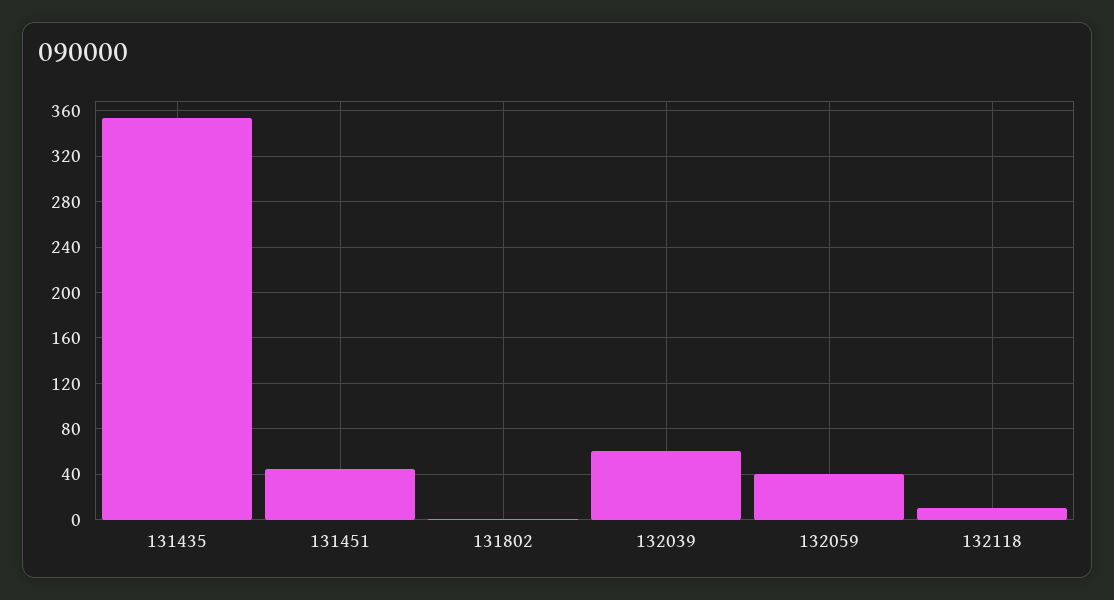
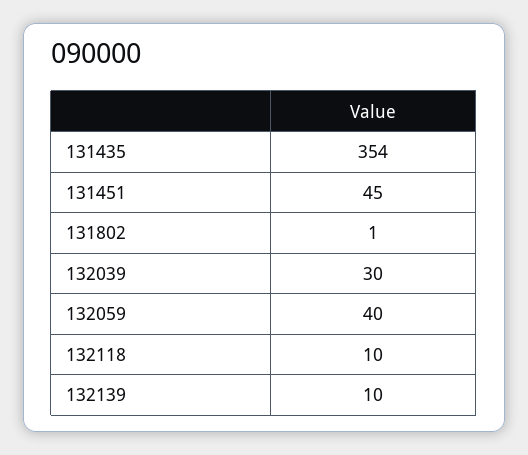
132039: 60 -> 30
132139: none -> 10

